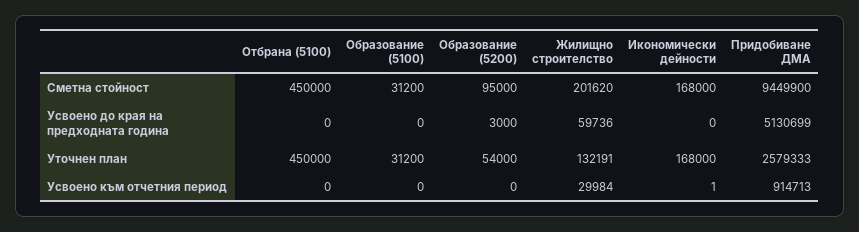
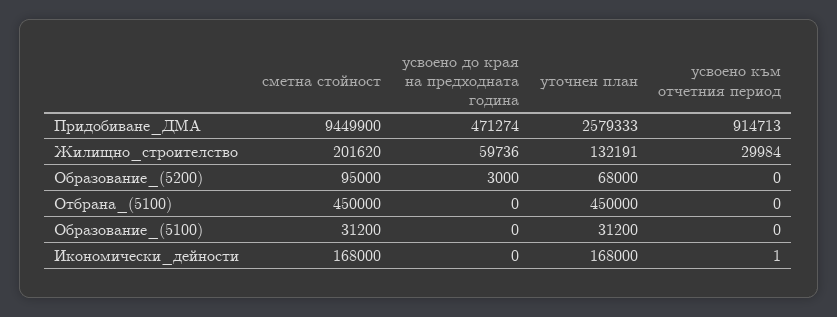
Придобиване ДМА, Усвоено до края на предходната година: 5130699 -> 471274
Образование (5200), Уточнен план: 54000 -> 68000

